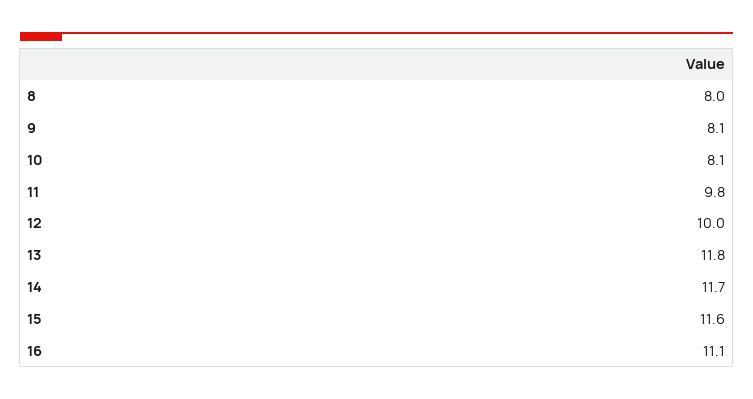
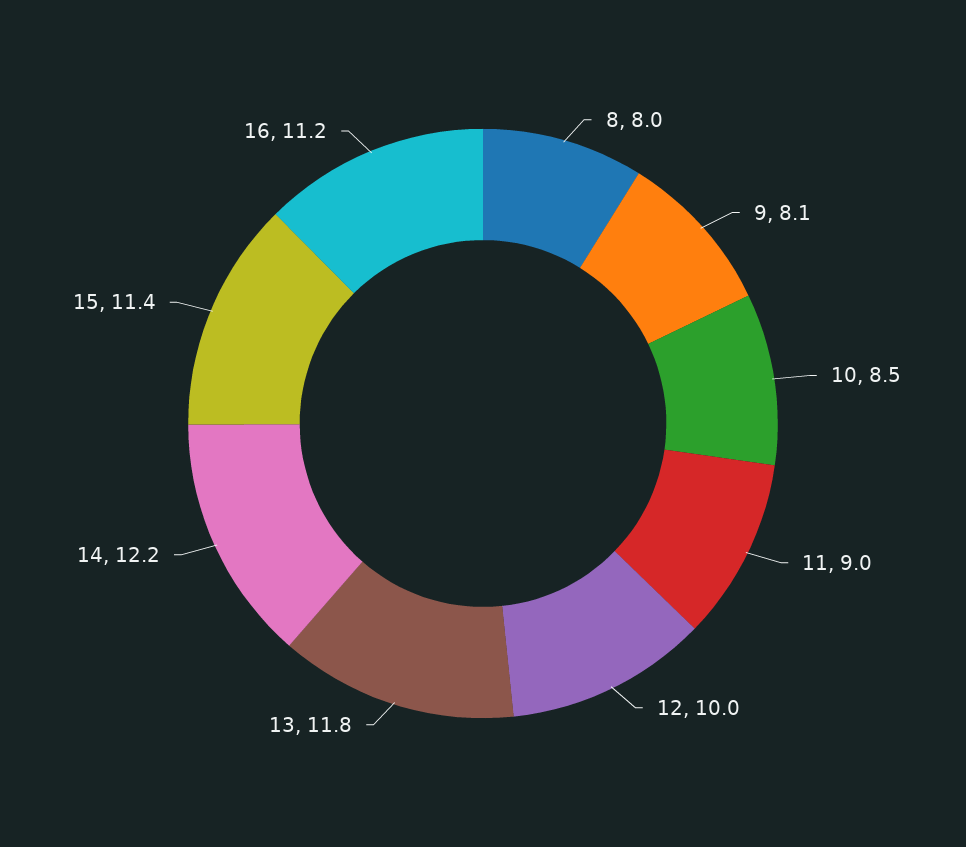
10: 8.1 -> 8.5
11: 9.8 -> 9
14: 11.7 -> 12.2
15: 11.6 -> 11.4
16: 11.1 -> 11.2

